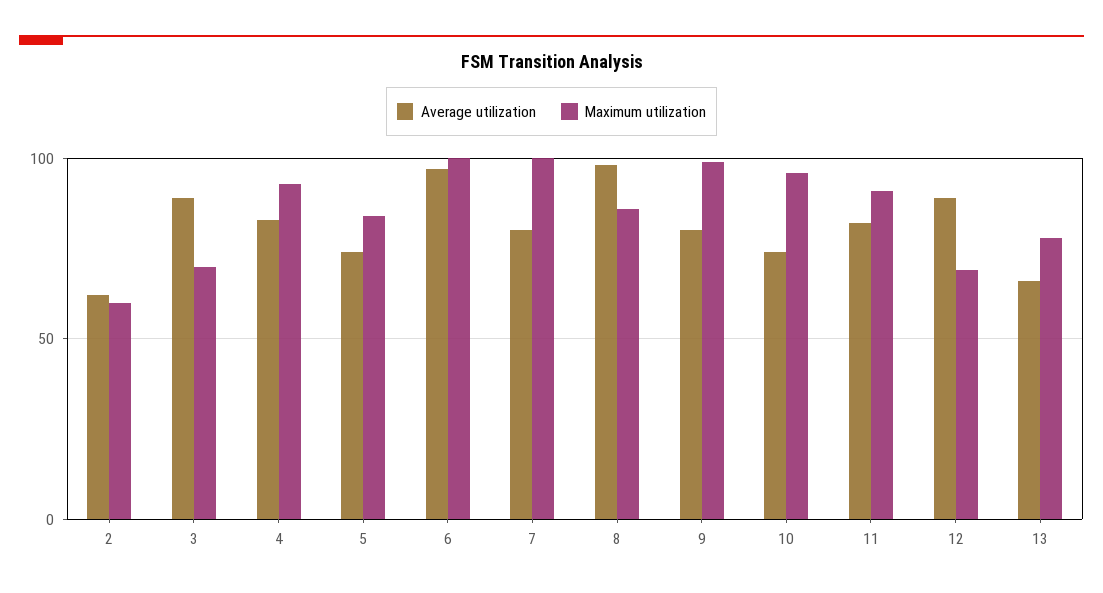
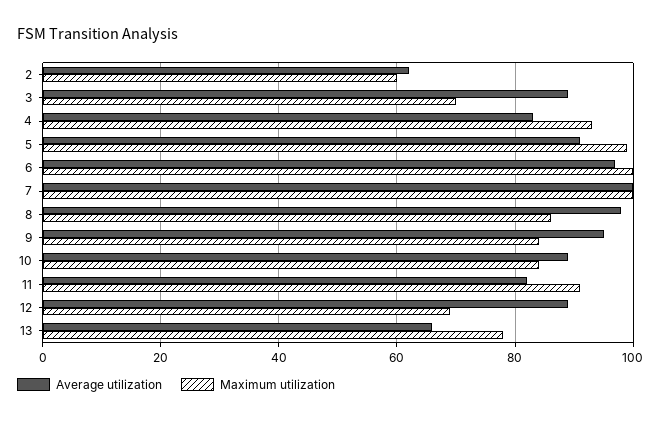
Average utilization, 5: 75 -> 90
Maximum utilization, 5: 85 -> 100
Average utilization, 7: 80 -> 100
Average utilization, 9: 80 -> 95
Maximum utilization, 9: 100 -> 85
Average utilization, 10: 75 -> 90
Maximum utilization, 10: 95 -> 85

